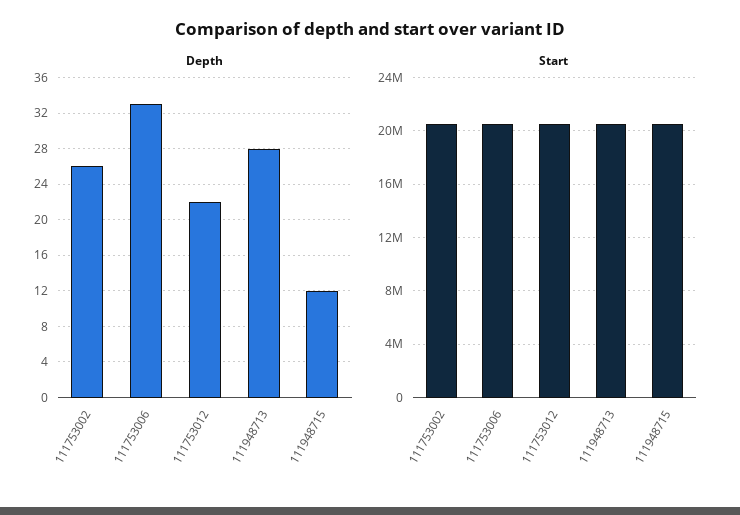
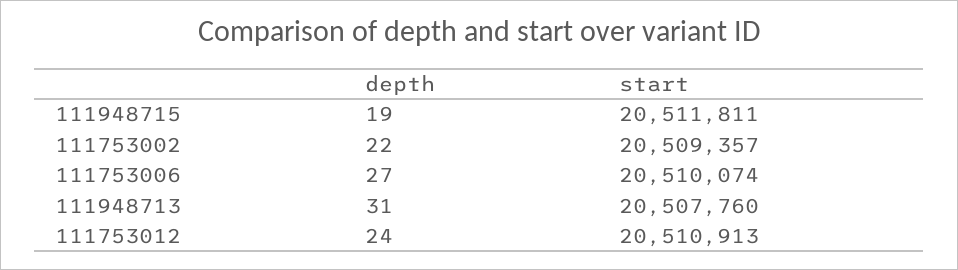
Depth, 111753002: 26 -> 22
Depth, 111753006: 33 -> 27
Depth, 111753012: 22 -> 24
Depth, 111948713: 28 -> 31
Depth, 111948715: 12 -> 19

